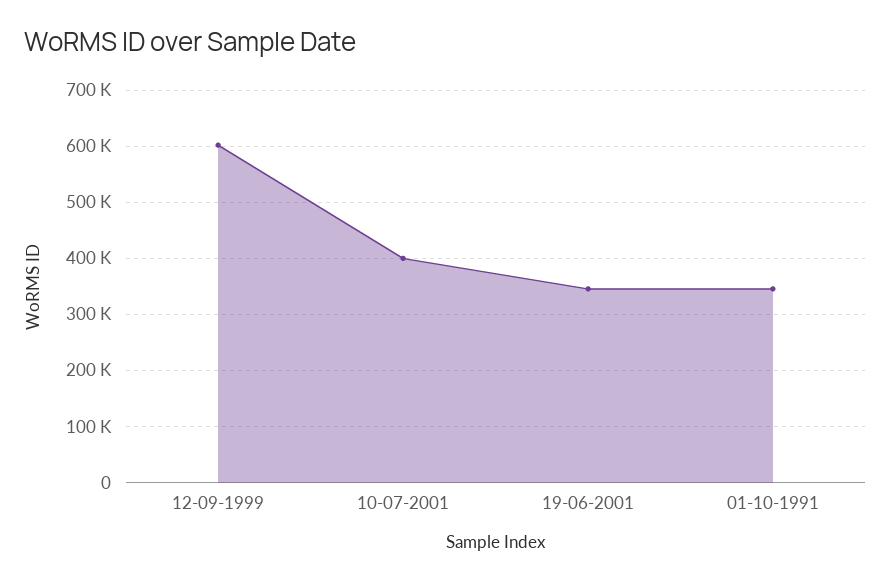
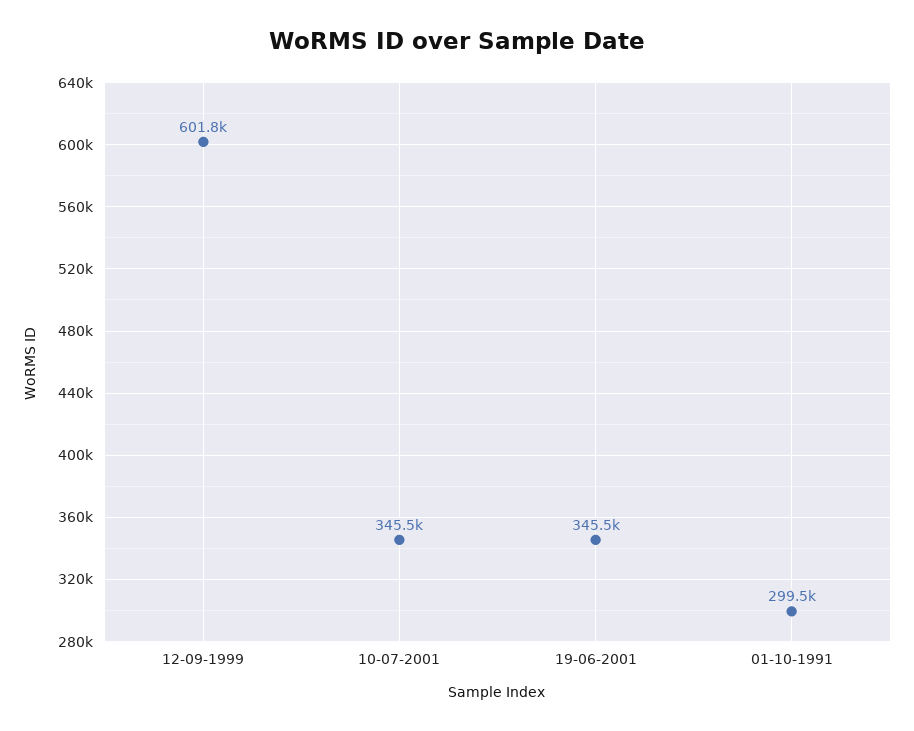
10-07-2001: 400000 -> 345500
01-10-1991: 340000 -> 299500

